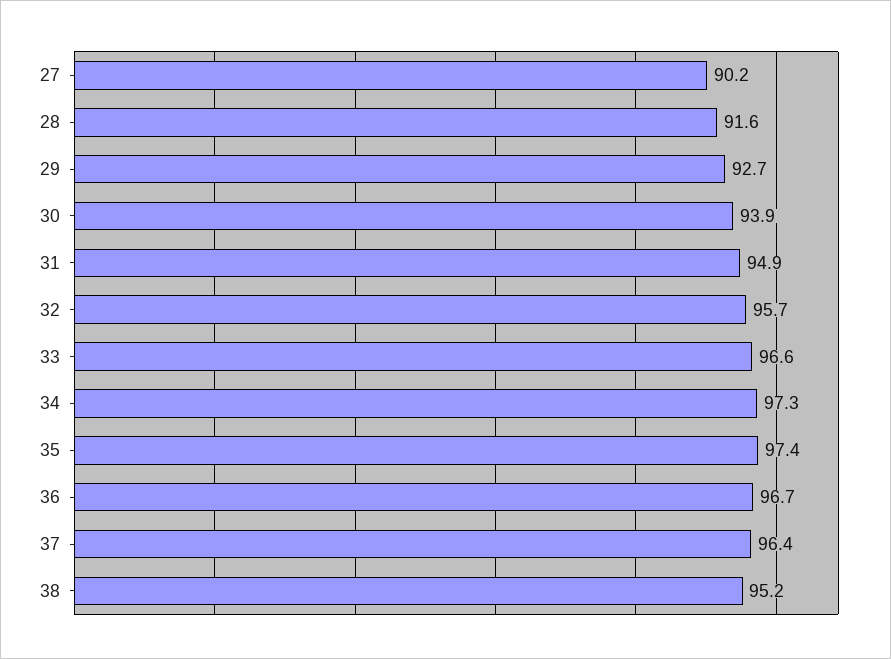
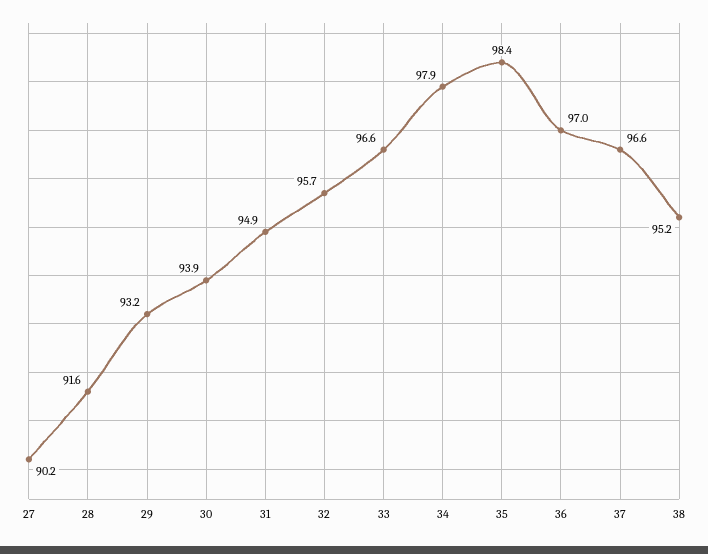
29: 92.7 -> 93.2
34: 97.3 -> 97.9
35: 97.4 -> 98.4
36: 96.7 -> 97
37: 96.4 -> 96.6

